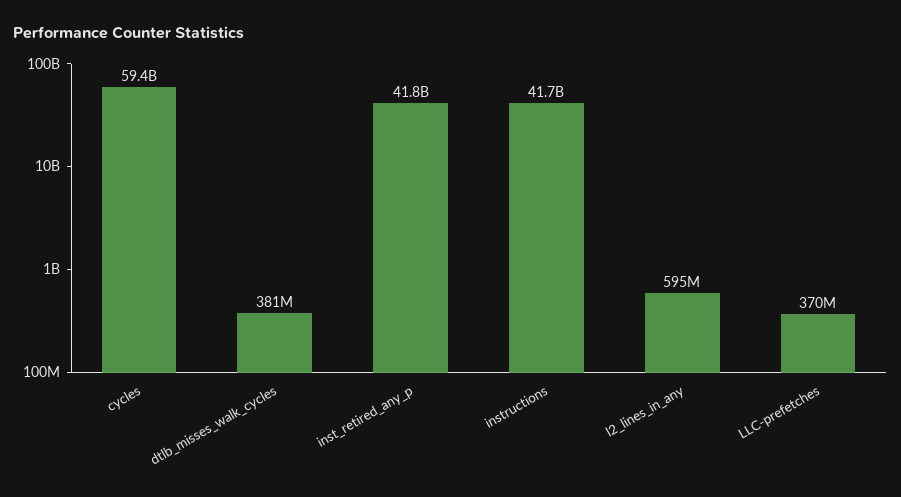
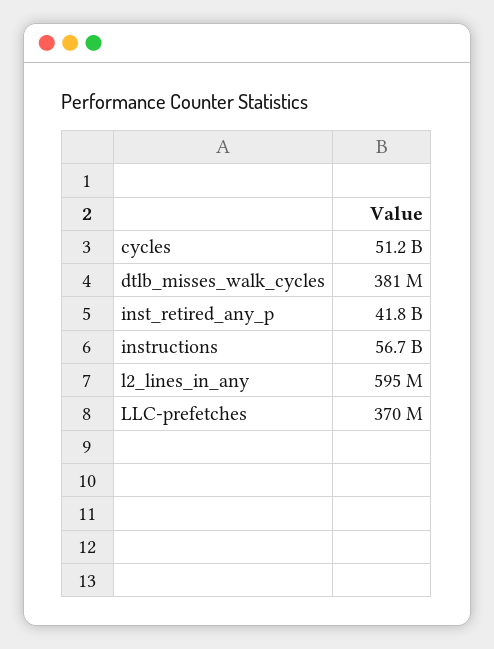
cycles: 59400000000 -> 51200000000
instructions: 41700000000 -> 56700000000

